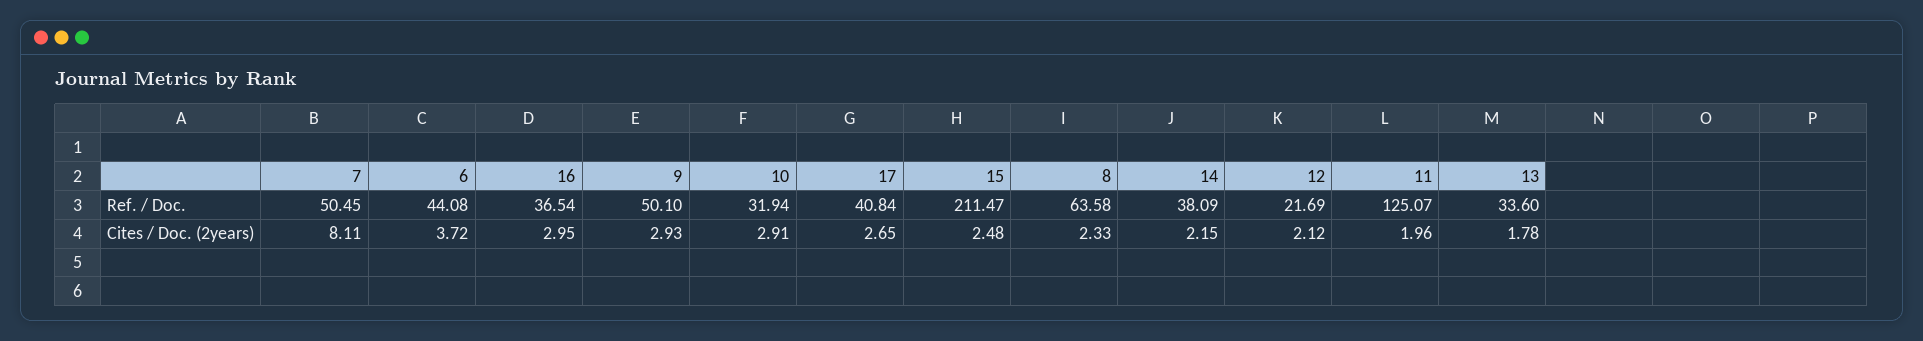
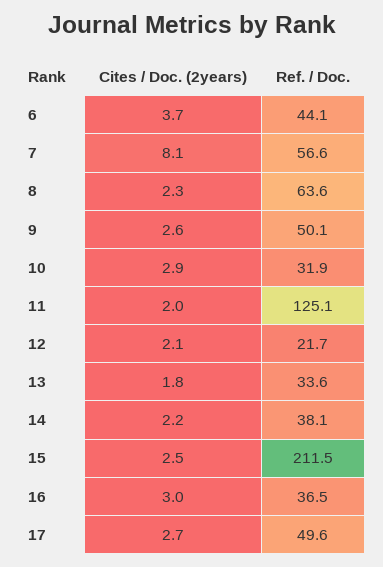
7, Ref. / Doc.: 50.45 -> 56.6
17, Ref. / Doc.: 40.84 -> 49.6
9, Cites / Doc. (2years): 2.93 -> 2.6

